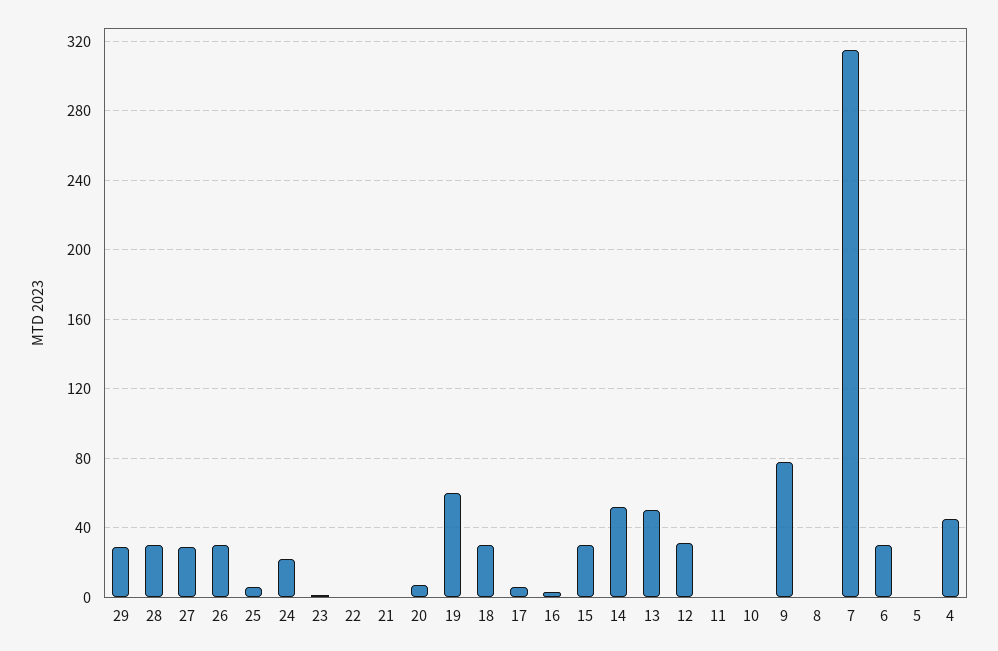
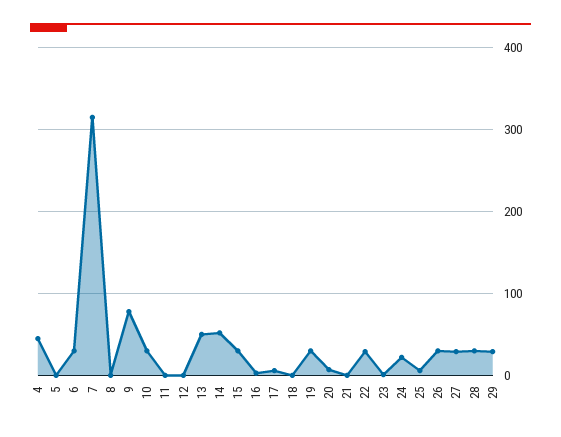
22: 0 -> 30
19: 60 -> 30
18: 30 -> 0
12: 30 -> 0
10: 0 -> 30

